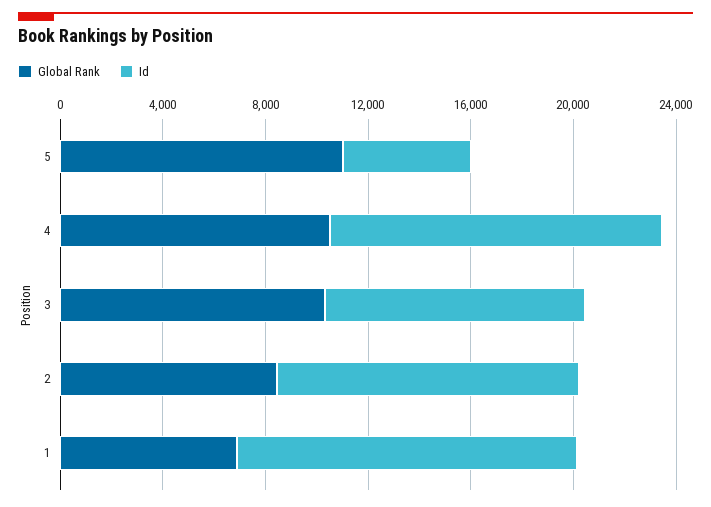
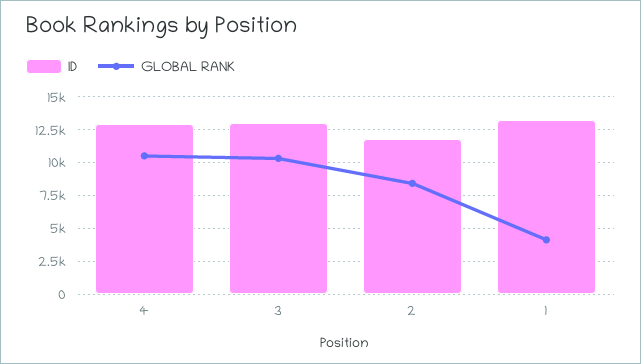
Global Rank, 5: 11000 -> none
Id, 5: 5000 -> none
Id, 3: 10000 -> 13000
Global Rank, 1: 7000 -> 4000

